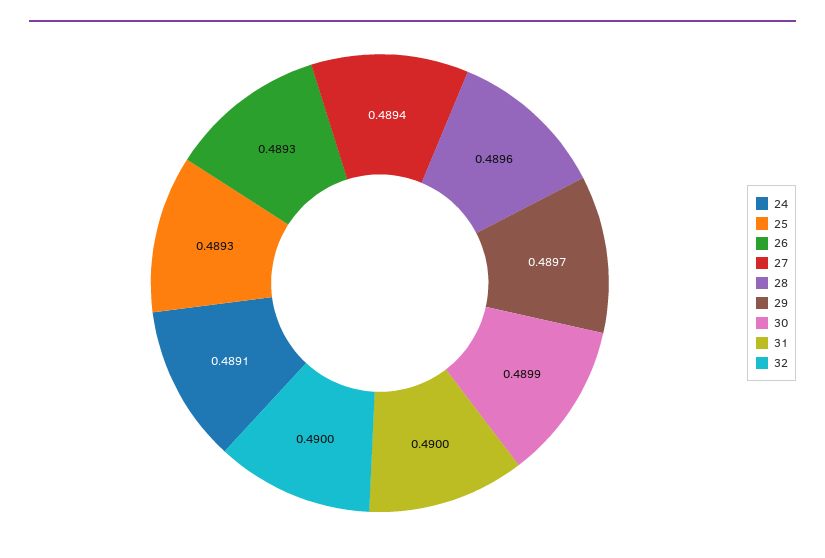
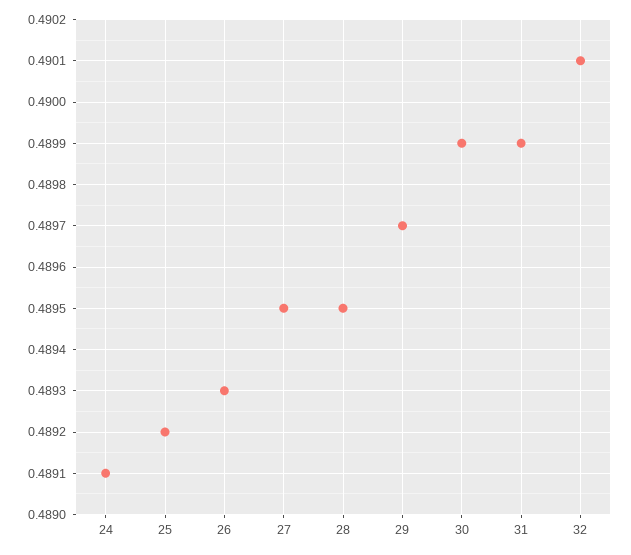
25: 0.4893 -> 0.4892
27: 0.4894 -> 0.4895
28: 0.4896 -> 0.4895
31: 0.49 -> 0.4899
32: 0.49 -> 0.4901

